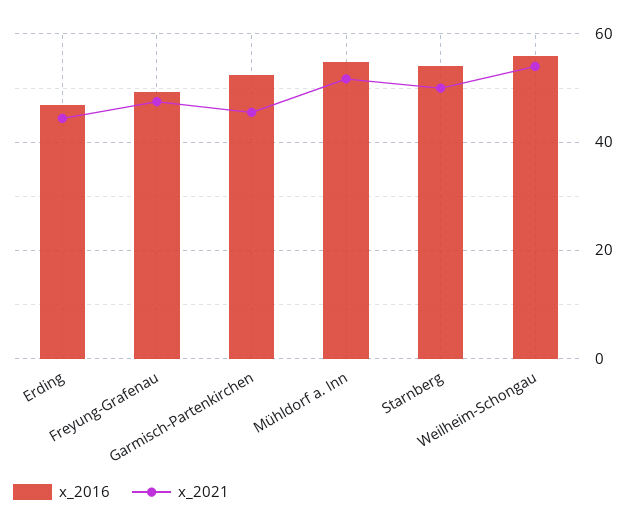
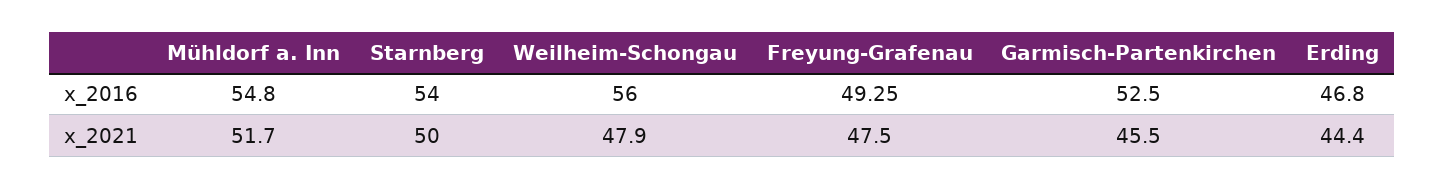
x_2021, Weilheim-Schongau: 54 -> 47.9

